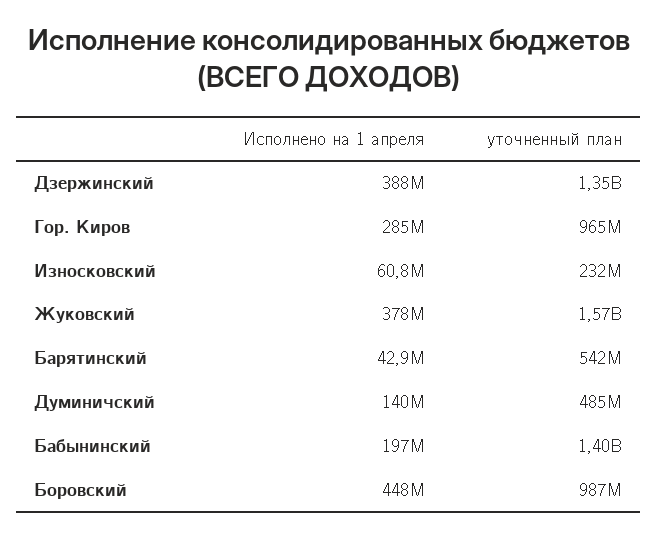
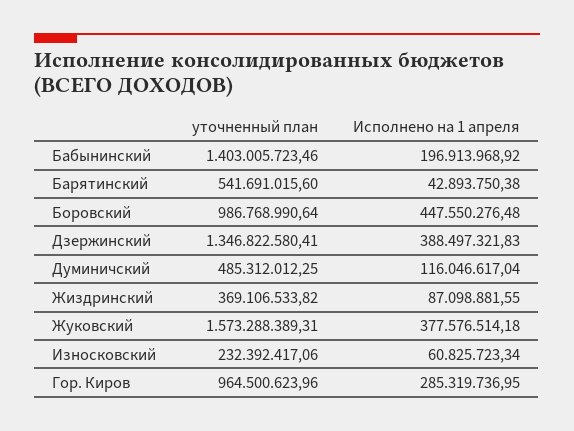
Исполнено на 1 апреля, Думиничский: 140000000 -> 116046617.04
уточненный план, Жиздринский: none -> 369106533.82
Исполнено на 1 апреля, Жиздринский: none -> 87098881.55

